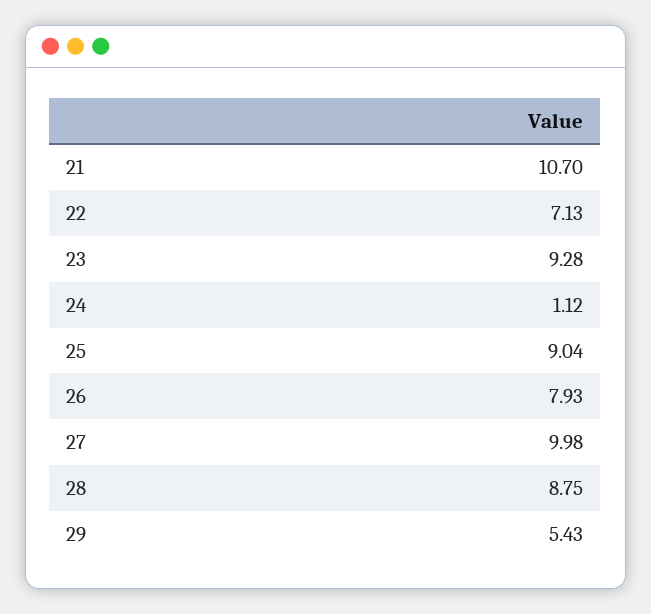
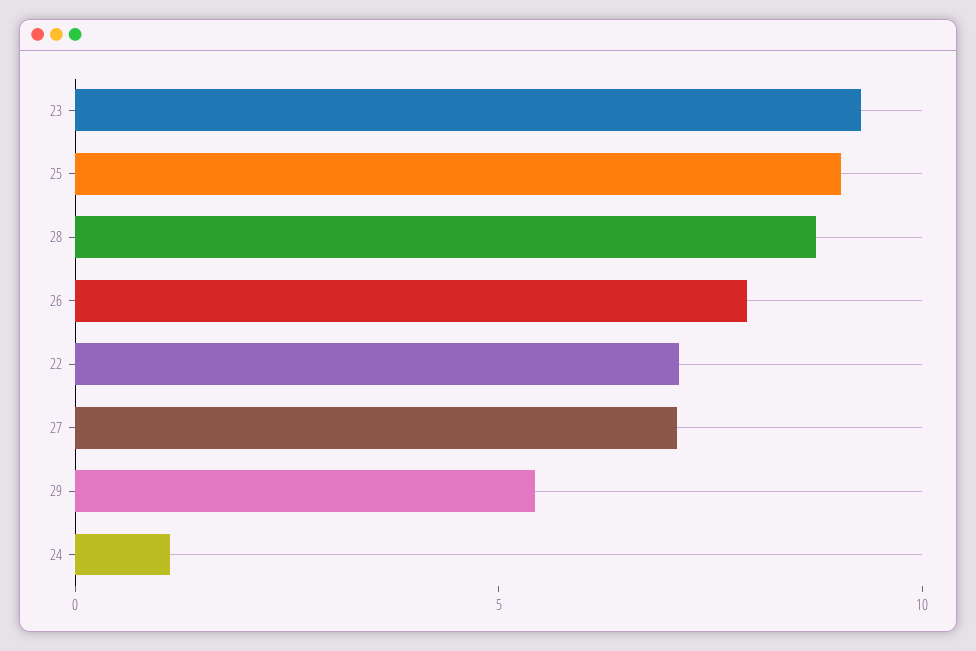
21: 10.7 -> none
27: 9.98 -> 7

